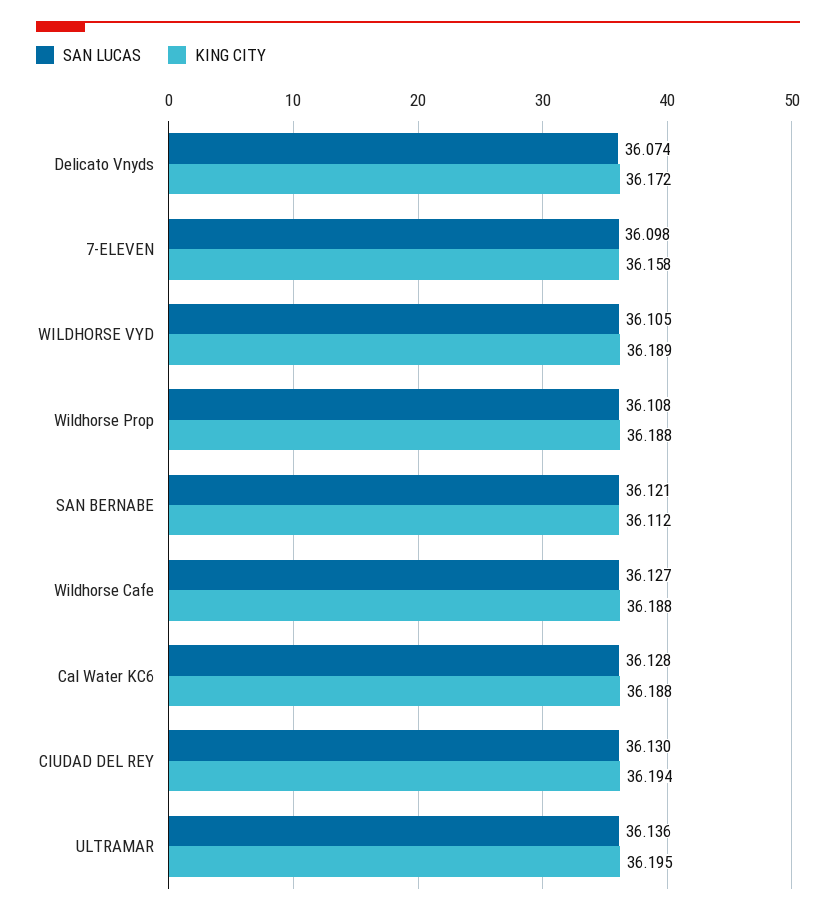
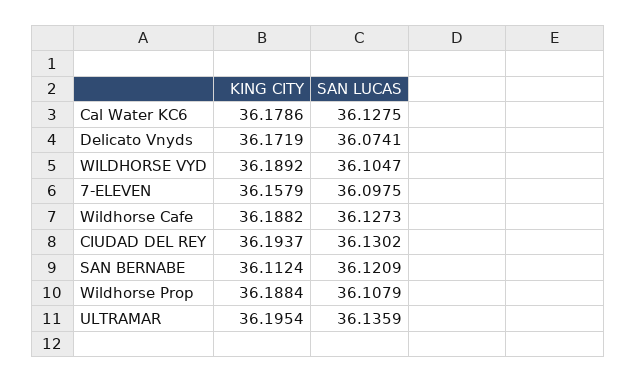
KING CITY, Cal Water KC6: 36.188 -> 36.1786

